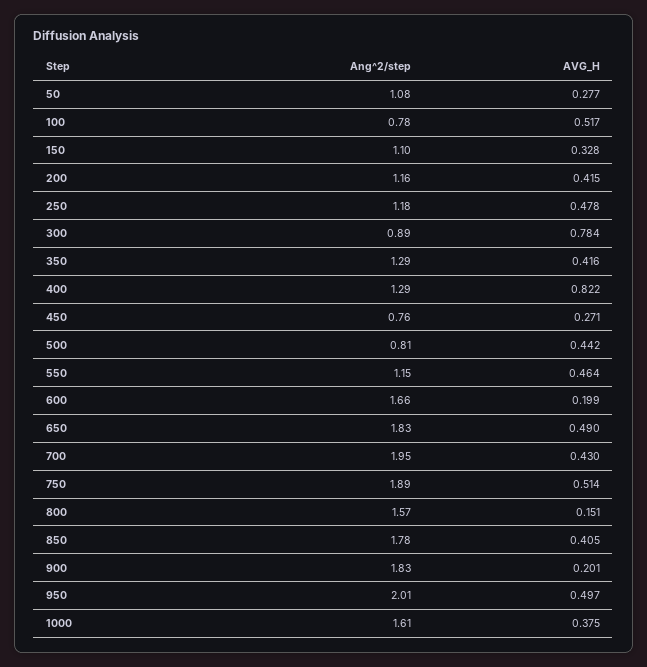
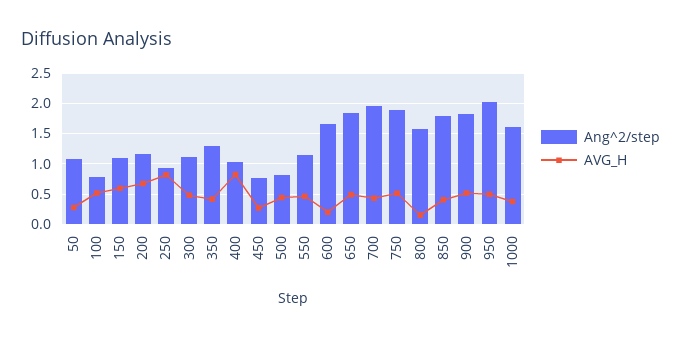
AVG_H, 150: 0.328 -> 0.6
AVG_H, 200: 0.415 -> 0.7
Ang^2/step, 250: 1.18 -> 0.9
AVG_H, 250: 0.478 -> 0.8
Ang^2/step, 300: 0.89 -> 1.1
AVG_H, 300: 0.784 -> 0.5
Ang^2/step, 400: 1.29 -> 1
AVG_H, 900: 0.201 -> 0.5

